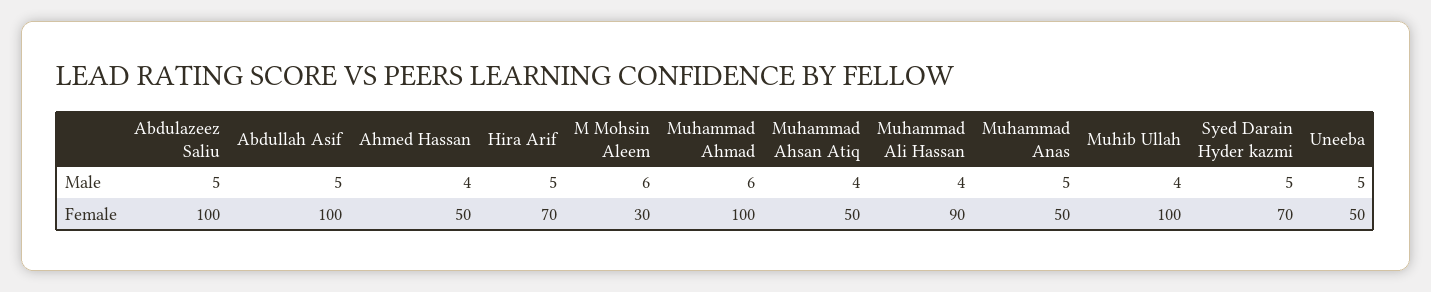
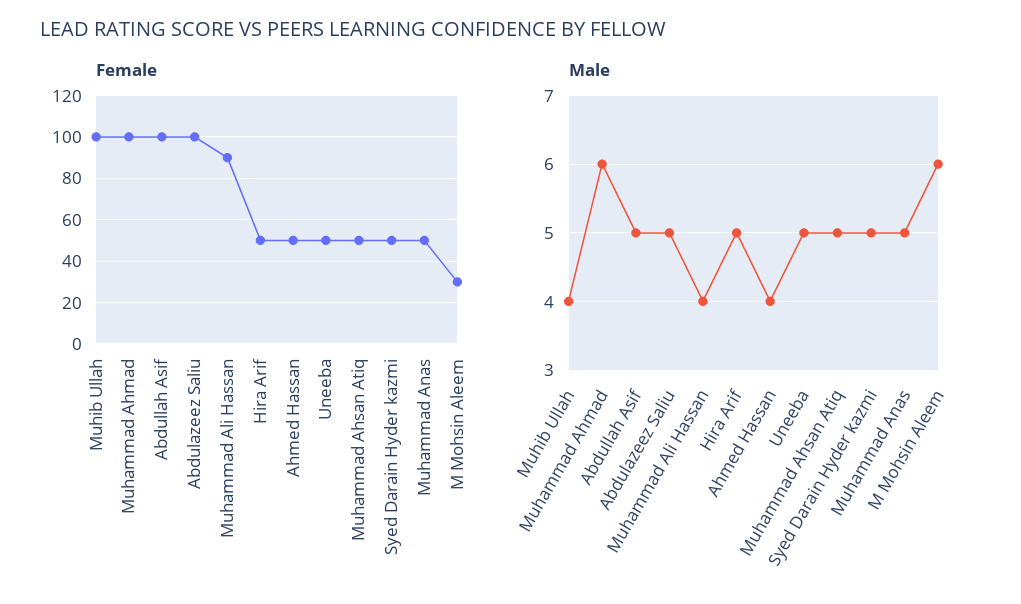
Male, Muhammad Ahsan Atiq: 4 -> 5
Female, Hira Arif: 70 -> 50
Female, Syed Darain Hyder kazmi: 70 -> 50

